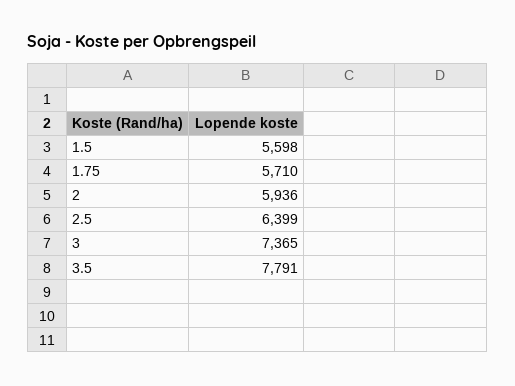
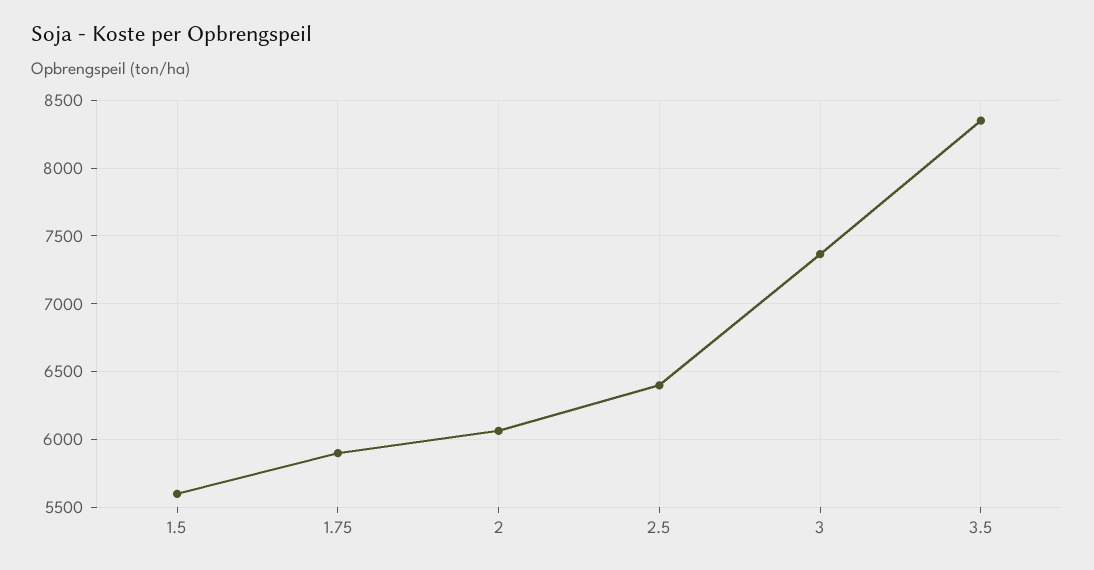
1.75: 5710 -> 5900
2: 5936 -> 6050
3.5: 7791 -> 8350

